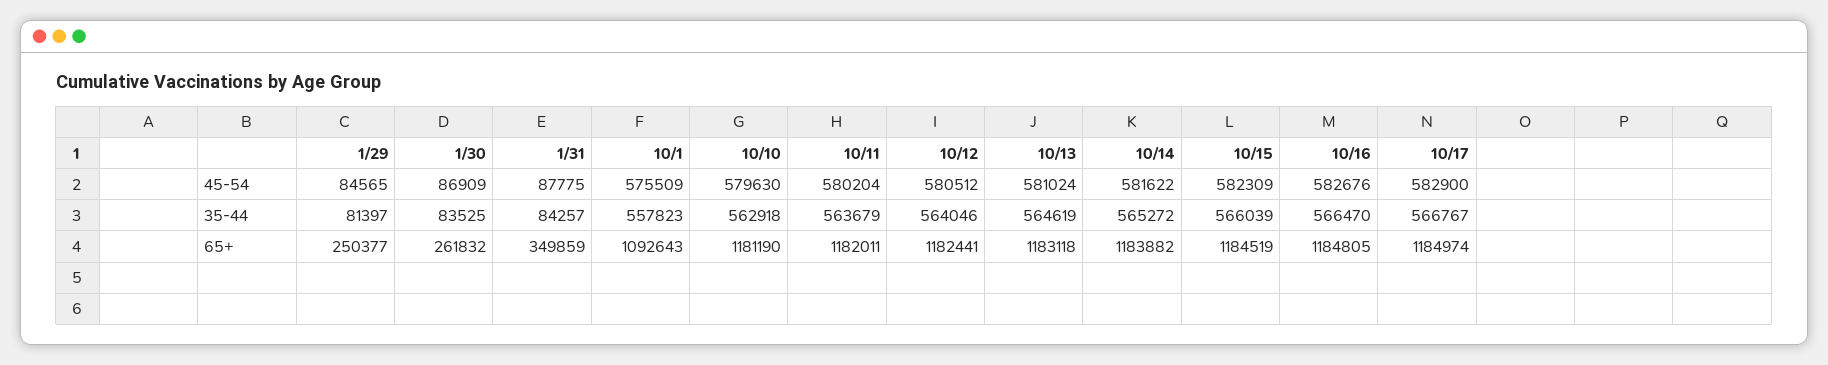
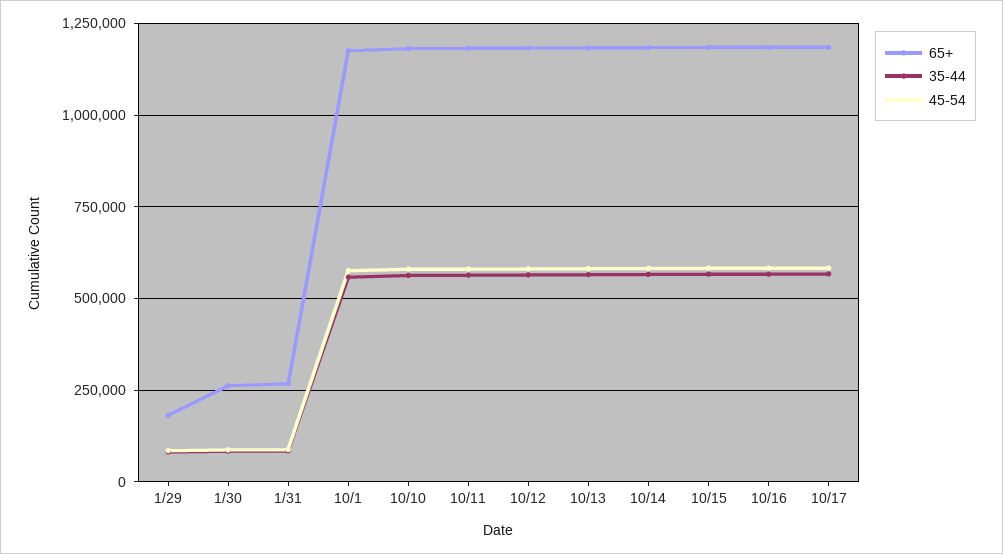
65+, 1/29: 250377 -> 175000
65+, 1/31: 349859 -> 275000
65+, 10/1: 1092643 -> 1175000

